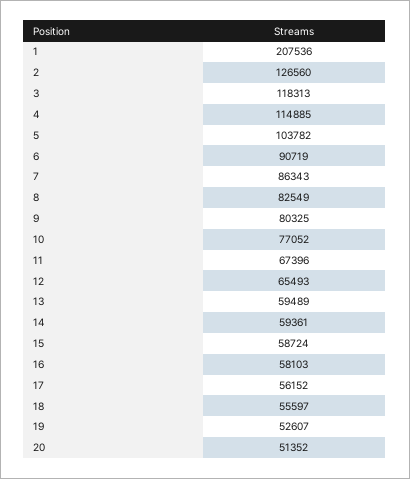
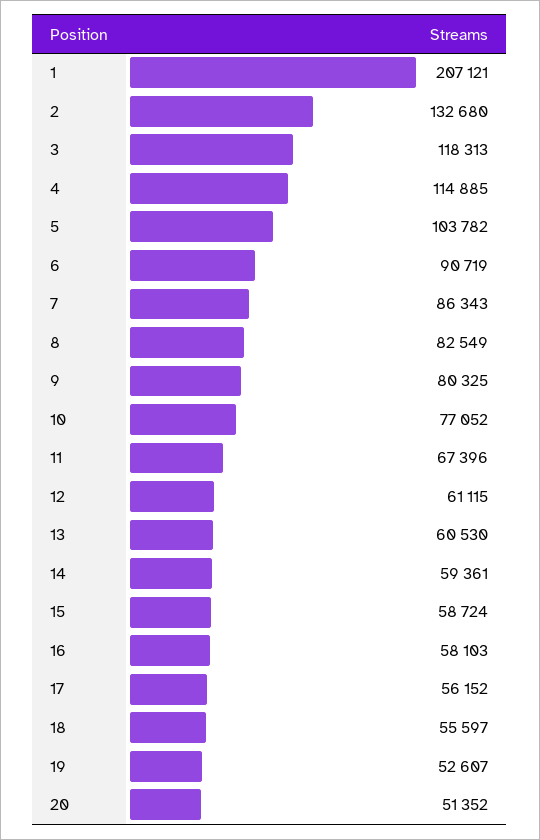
1: 207536 -> 207121
2: 126560 -> 132680
12: 65493 -> 61115
13: 59489 -> 60530

